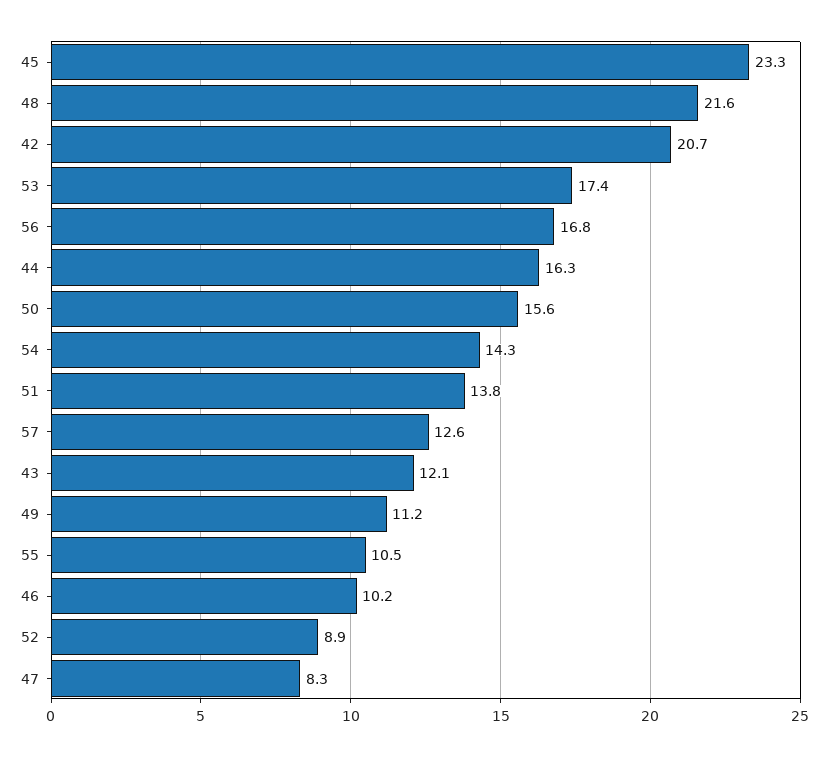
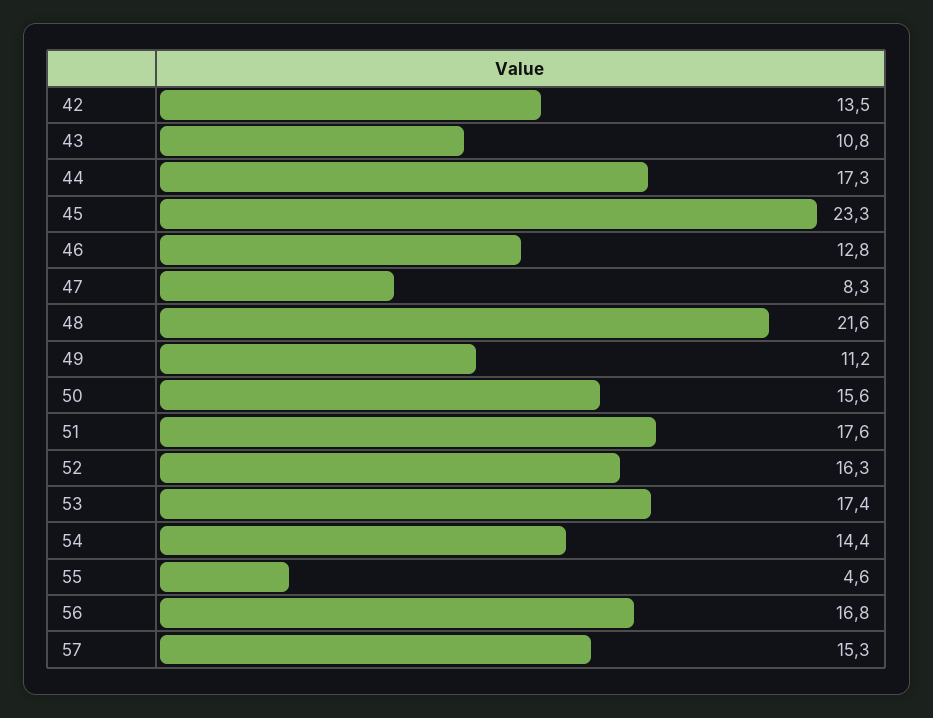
42: 20.7 -> 13.5
44: 16.3 -> 17.3
54: 14.3 -> 14.4
51: 13.8 -> 17.6
57: 12.6 -> 15.3
43: 12.1 -> 10.8
55: 10.5 -> 4.6
46: 10.2 -> 12.8
52: 8.9 -> 16.3

